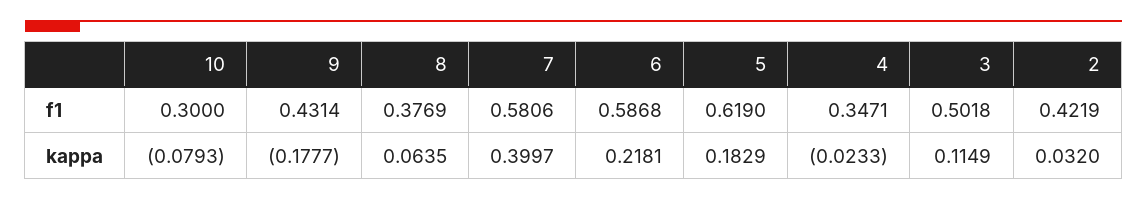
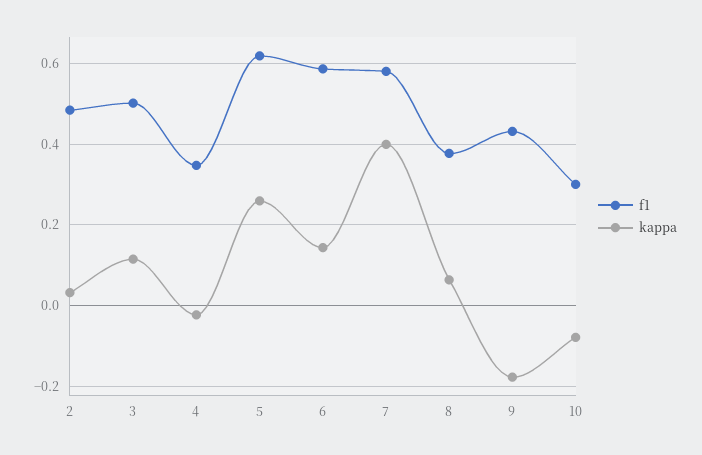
f1, 2: 0.4219 -> 0.48
kappa, 6: 0.2181 -> 0.14
kappa, 5: 0.1829 -> 0.26

